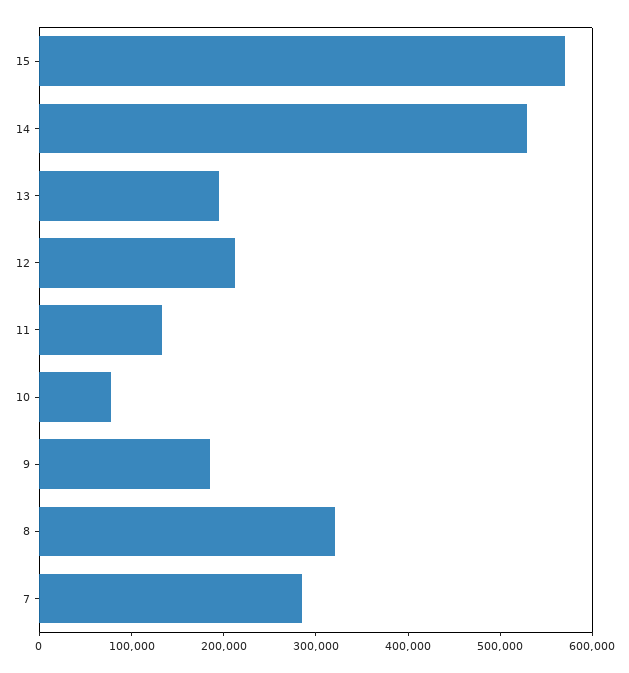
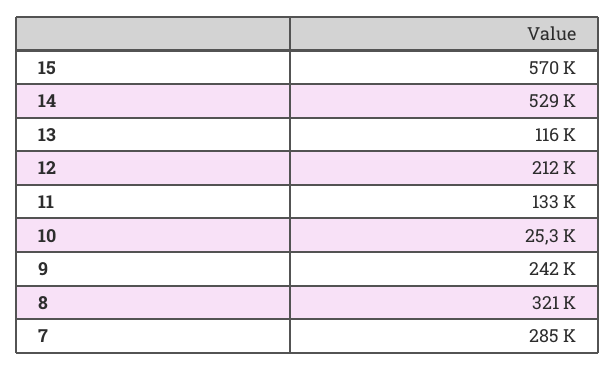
13: 200000 -> 116000
10: 80000 -> 25300
9: 180000 -> 242000

